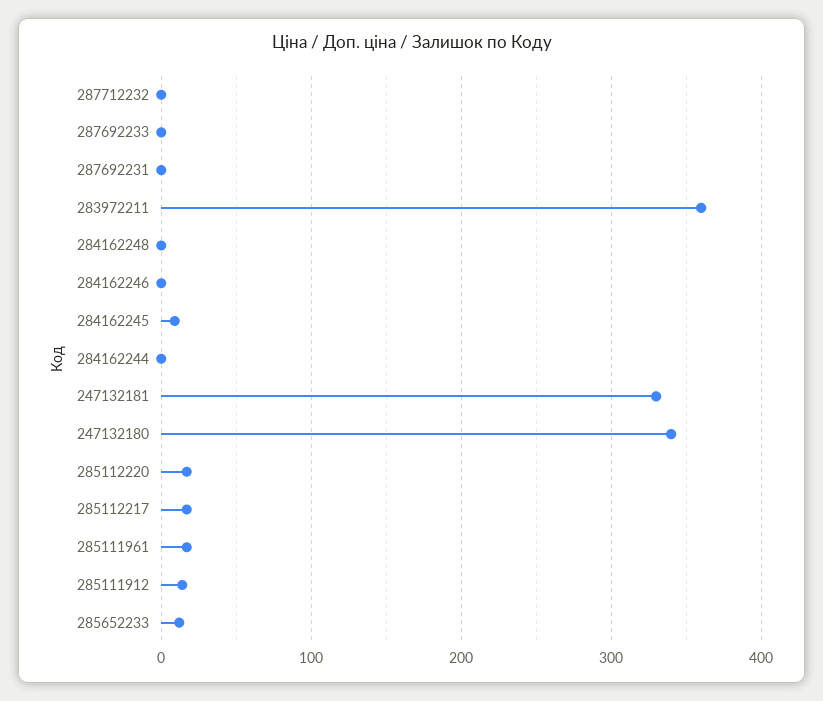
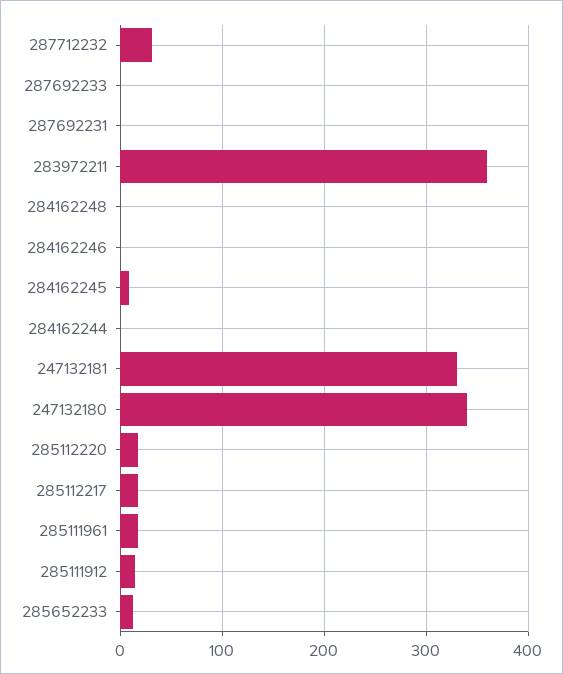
287712232: 0 -> 30

